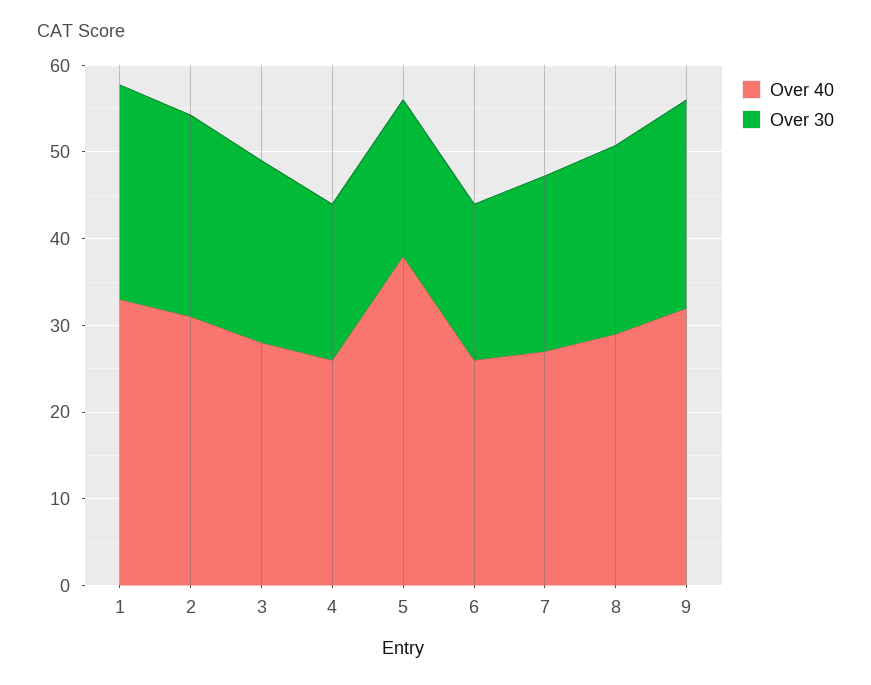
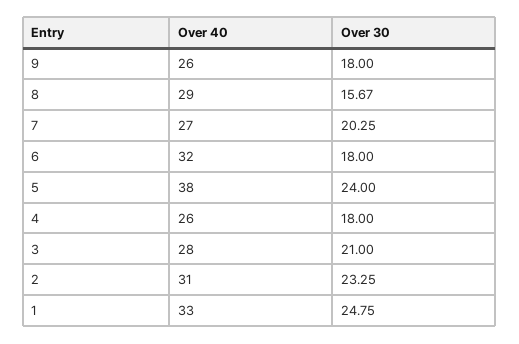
Over 30, 5: 18 -> 24
Over 40, 6: 26 -> 32
Over 30, 8: 22 -> 15.67
Over 40, 9: 32 -> 26
Over 30, 9: 24 -> 18

